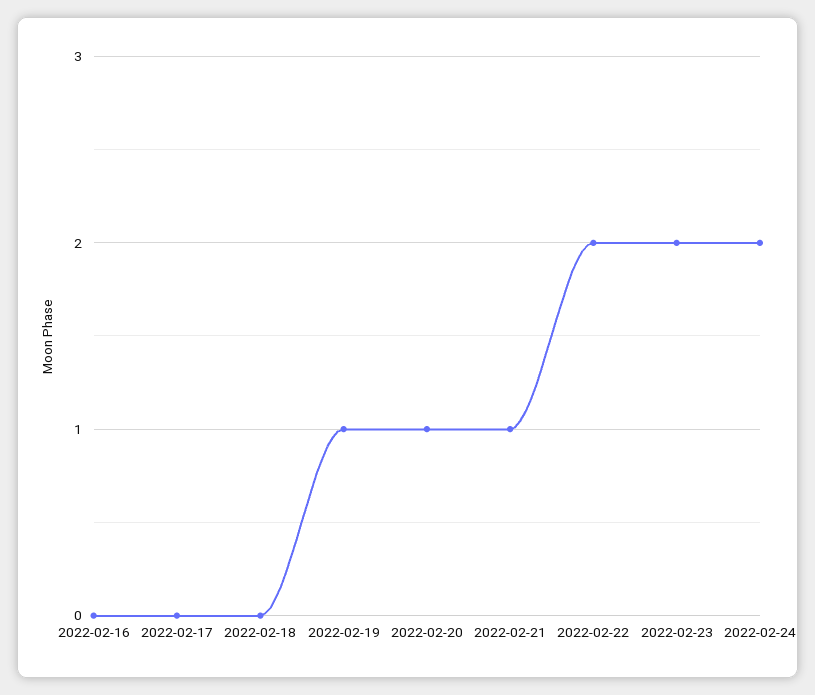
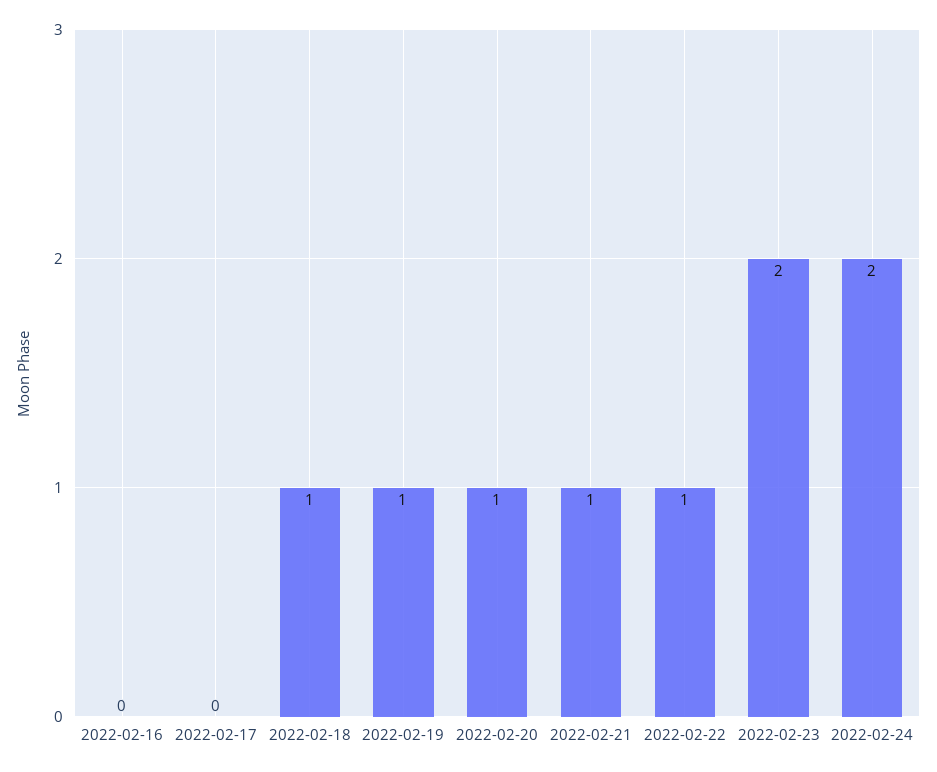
2022-02-18: 0 -> 1
2022-02-22: 2 -> 1

